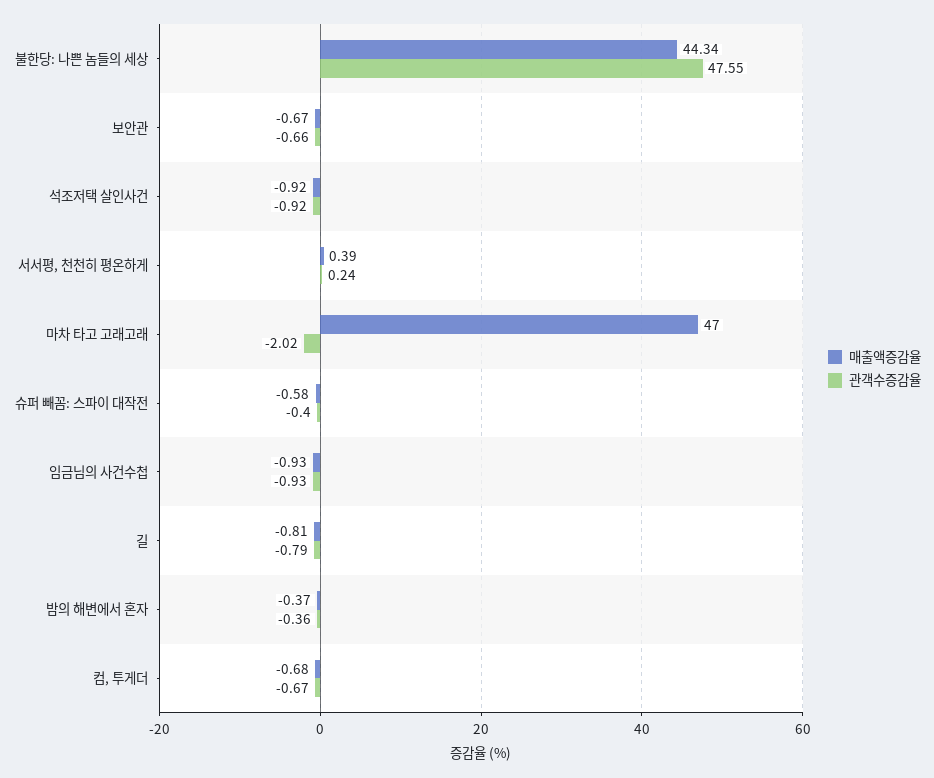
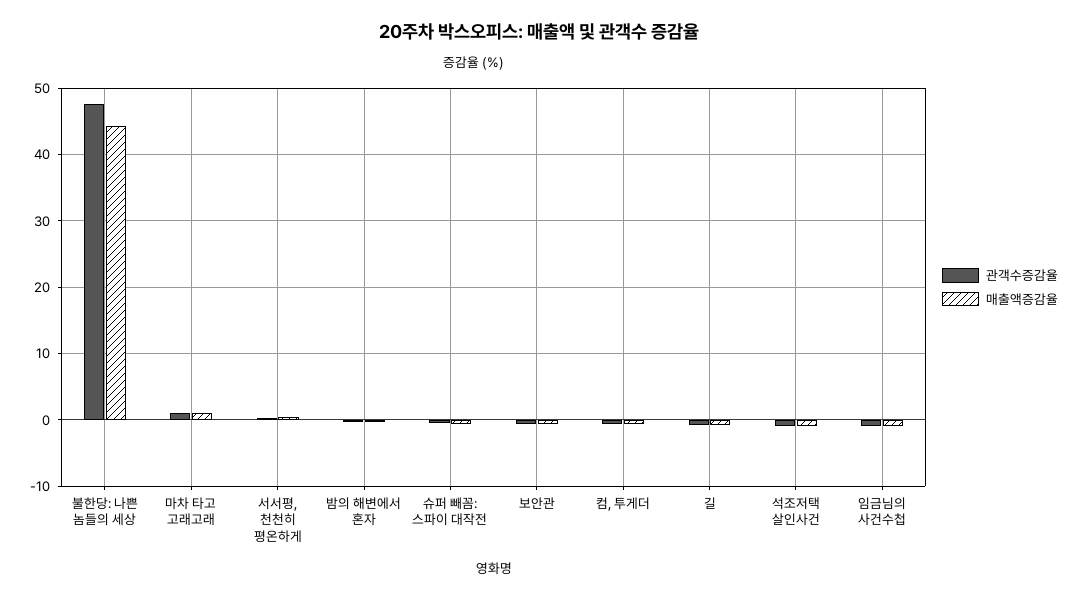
매출액증감율, 마차 타고 고래고래: 47 -> 1
관객수증감율, 마차 타고 고래고래: -2.02 -> 1

